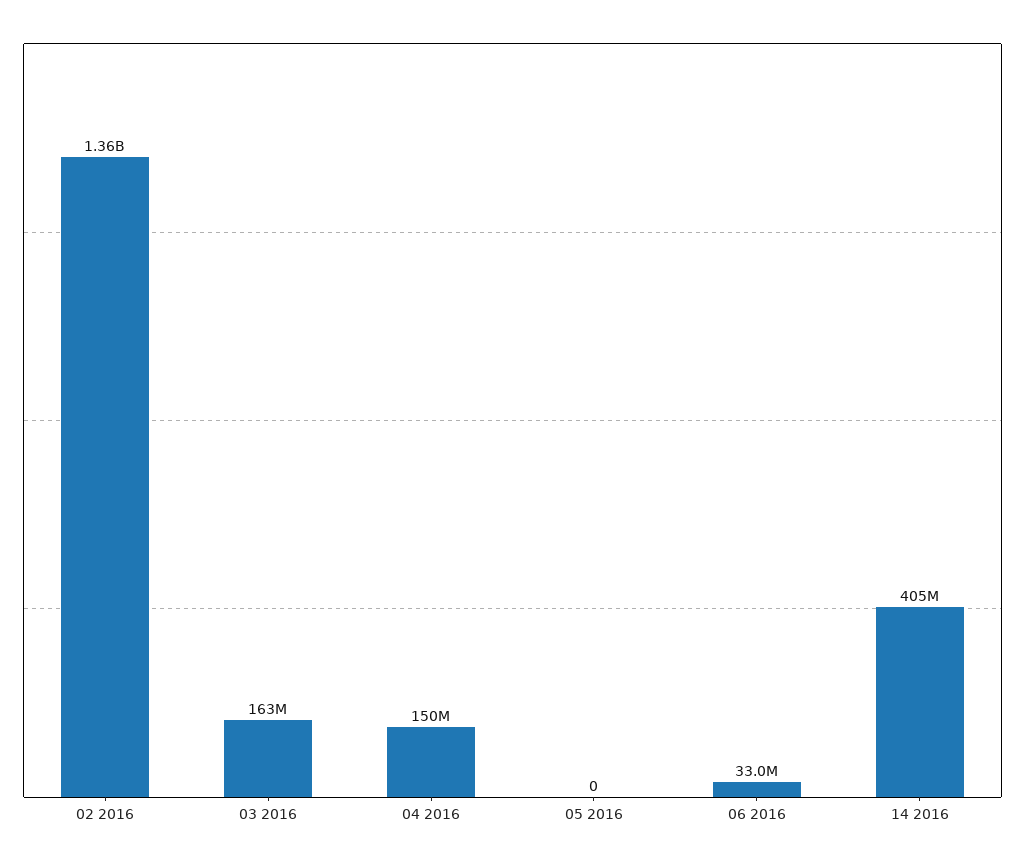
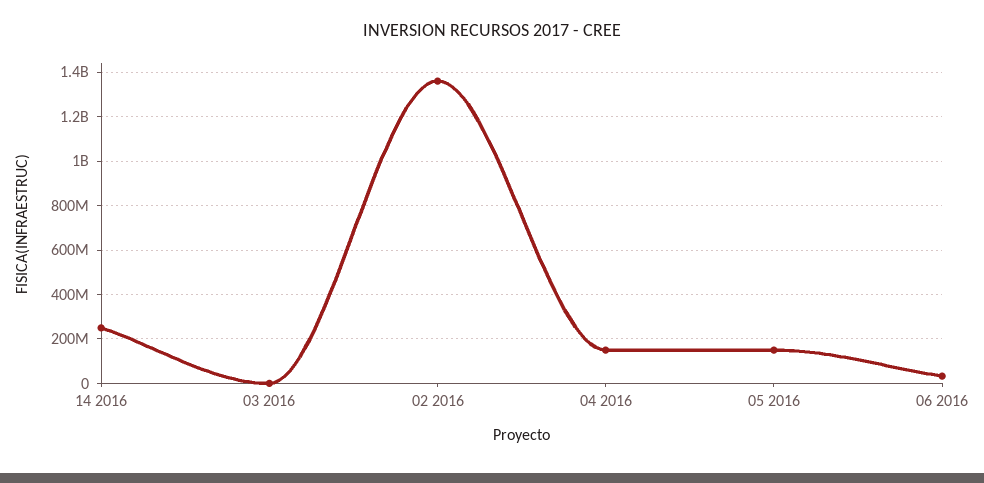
03 2016: 163000000 -> 0
05 2016: 0 -> 150000000
14 2016: 405000000 -> 250000000

